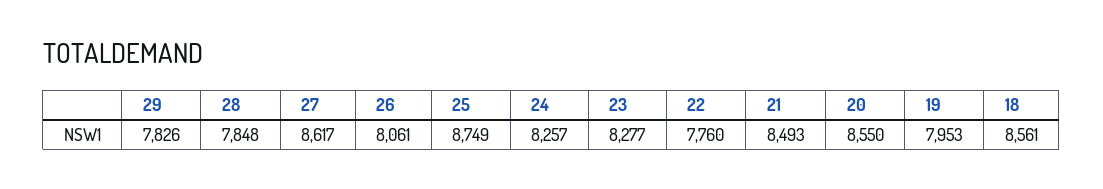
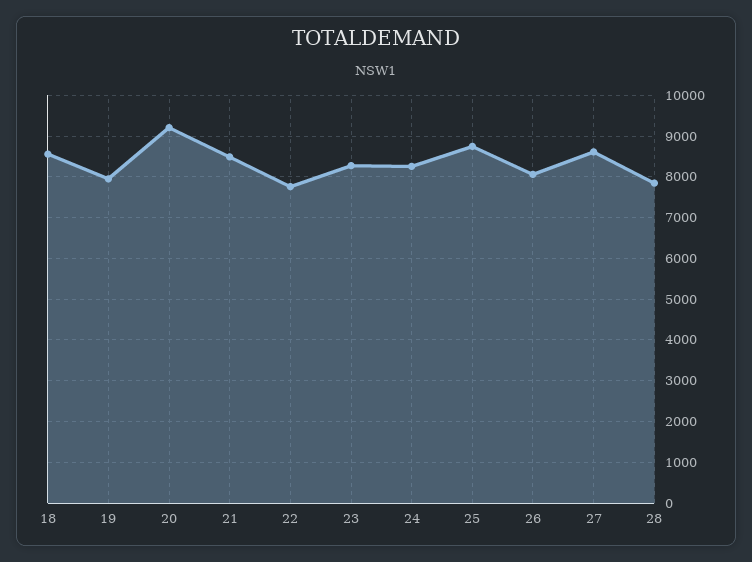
29: 7826 -> none
20: 8550 -> 9200

